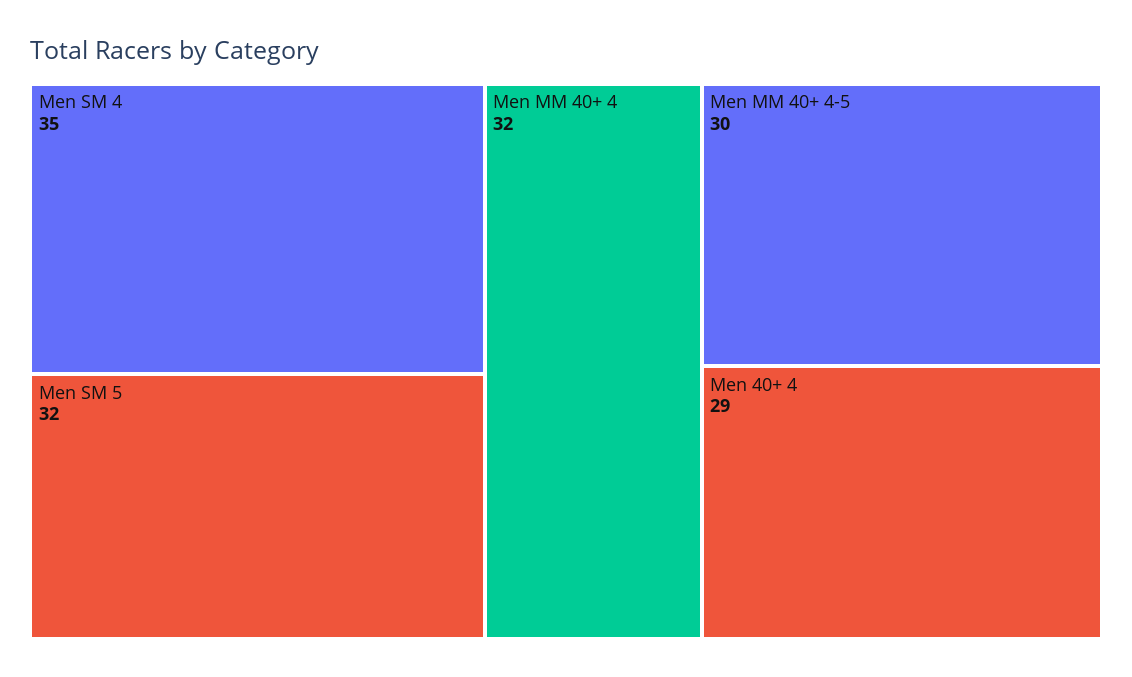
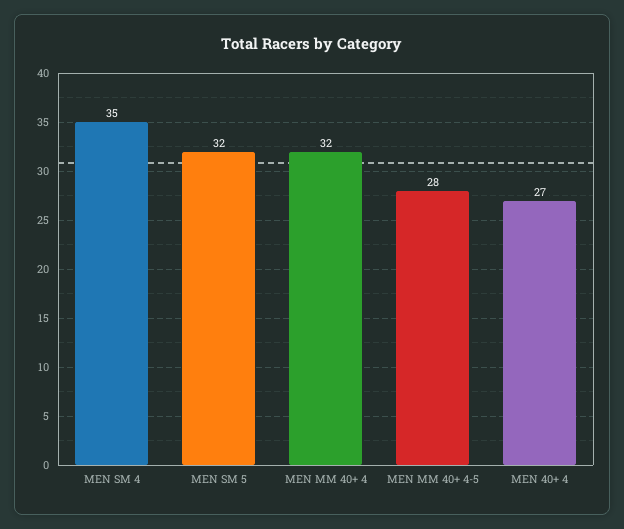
Men MM 40+ 4-5: 30 -> 28
Men 40+ 4: 29 -> 27

